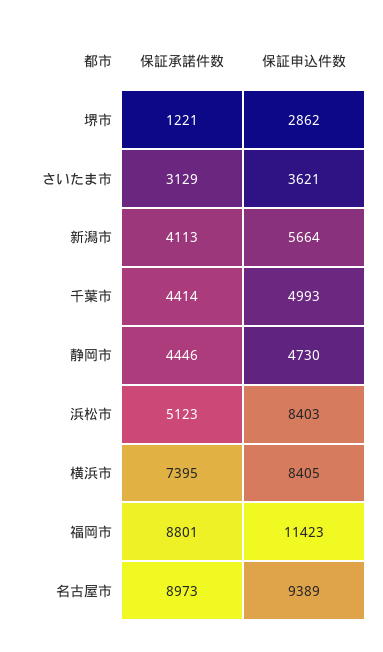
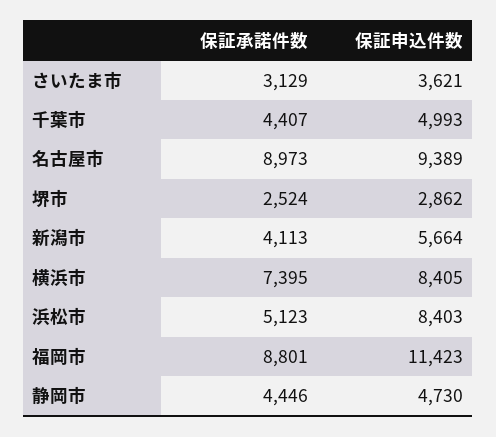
保証承諾件数, 堺市: 1221 -> 2524
保証承諾件数, 千葉市: 4414 -> 4407

